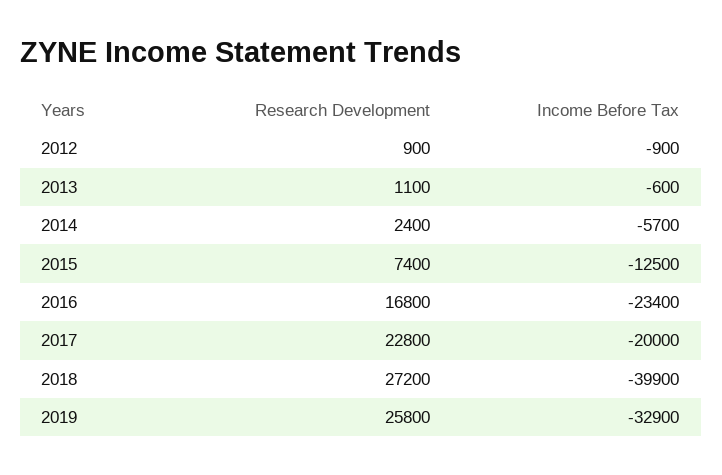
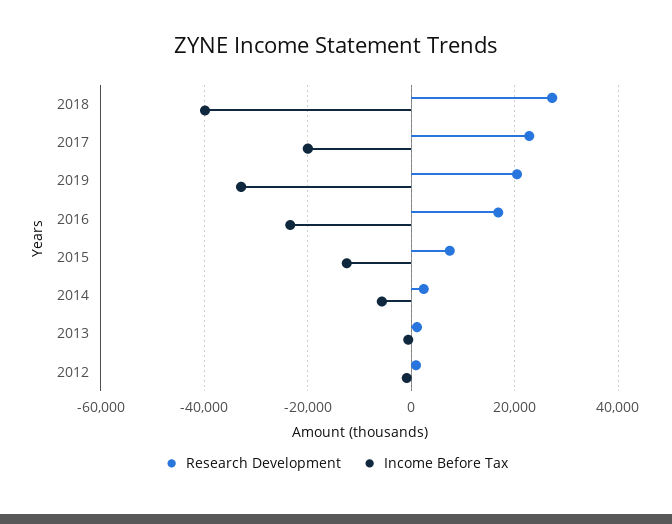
Research Development, 2019: 25800 -> 20000

